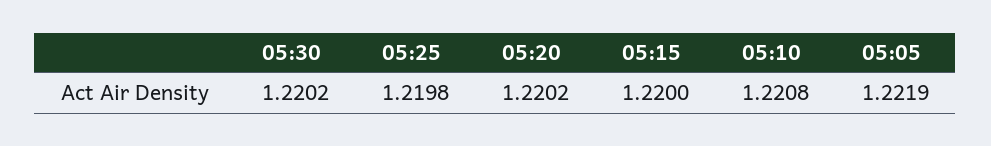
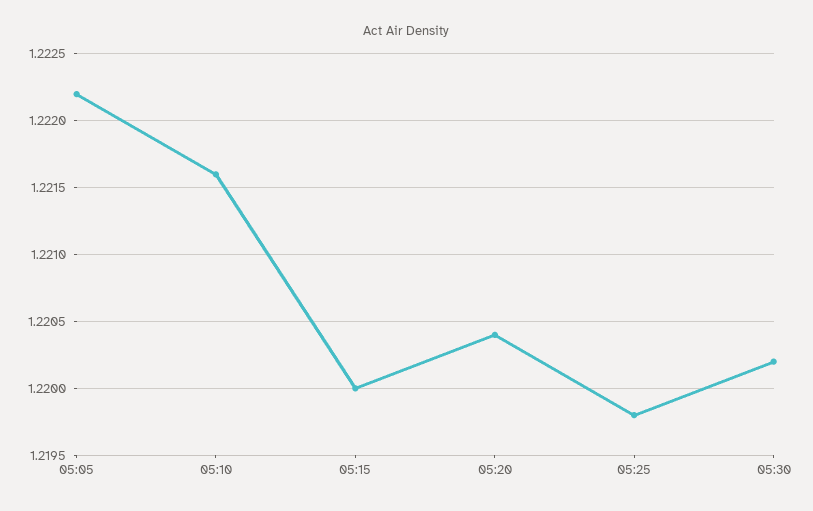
05:20: 1.2202 -> 1.2204
05:10: 1.2208 -> 1.2216
05:05: 1.2219 -> 1.2222

